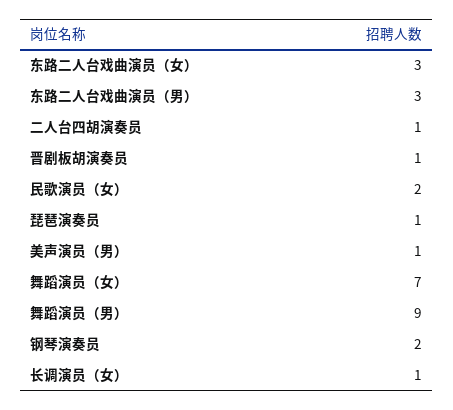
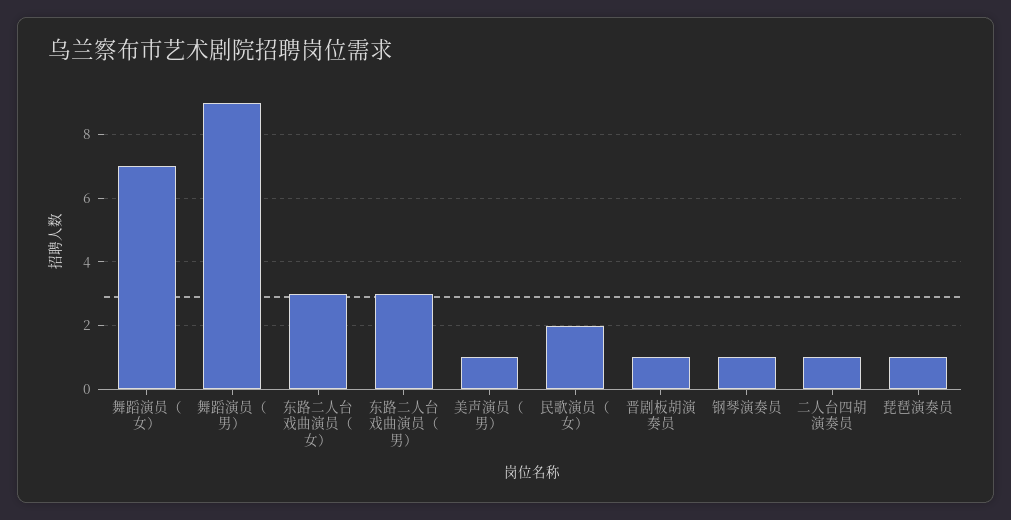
钢琴演奏员: 2 -> 1
长调演员（女）: 1 -> none

